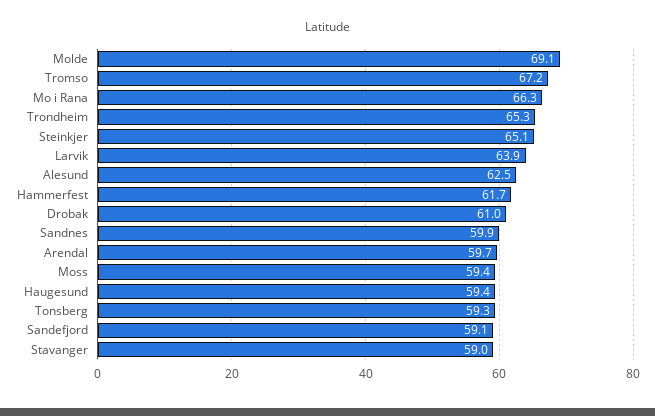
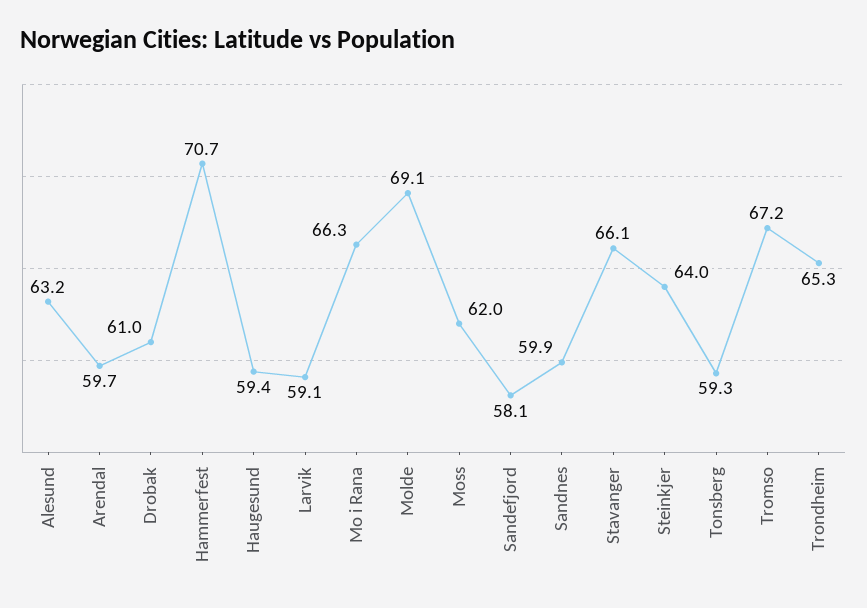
Steinkjer: 65.1 -> 64
Larvik: 63.9 -> 59.1
Alesund: 62.5 -> 63.2
Hammerfest: 61.7 -> 70.7
Moss: 59.4 -> 62
Sandefjord: 59.1 -> 58.1
Stavanger: 59 -> 66.1

